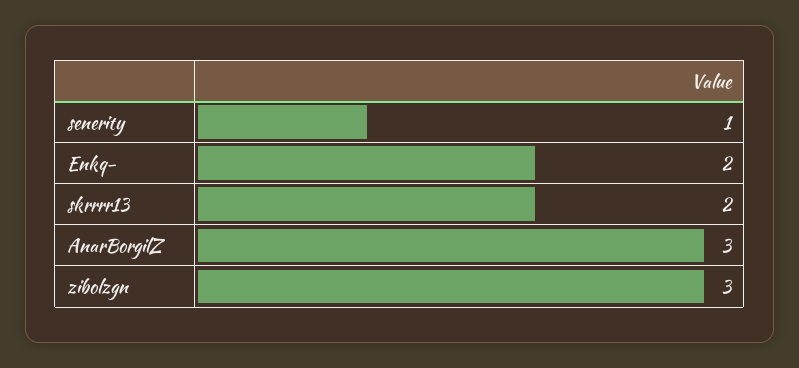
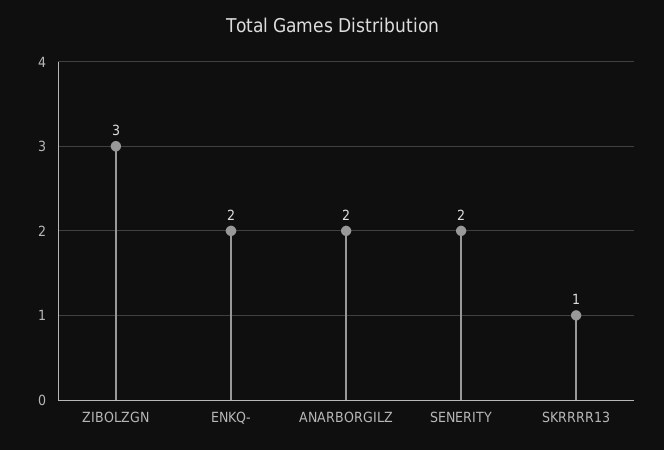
senerity: 1 -> 2
skrrrr13: 2 -> 1
AnarBorgilZ: 3 -> 2

